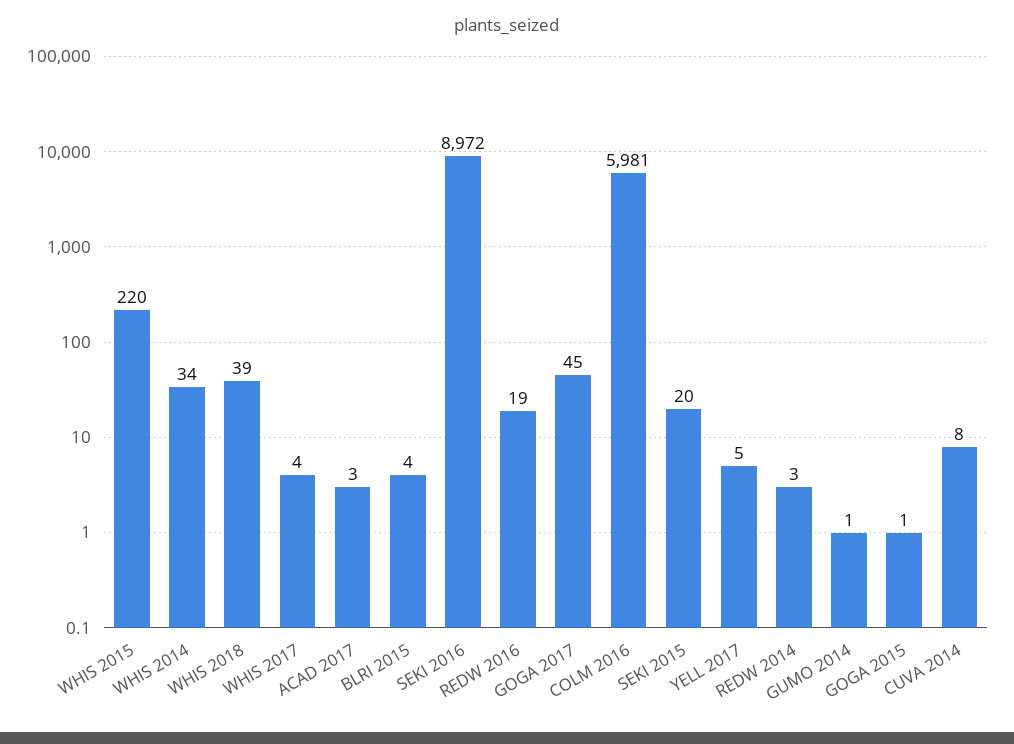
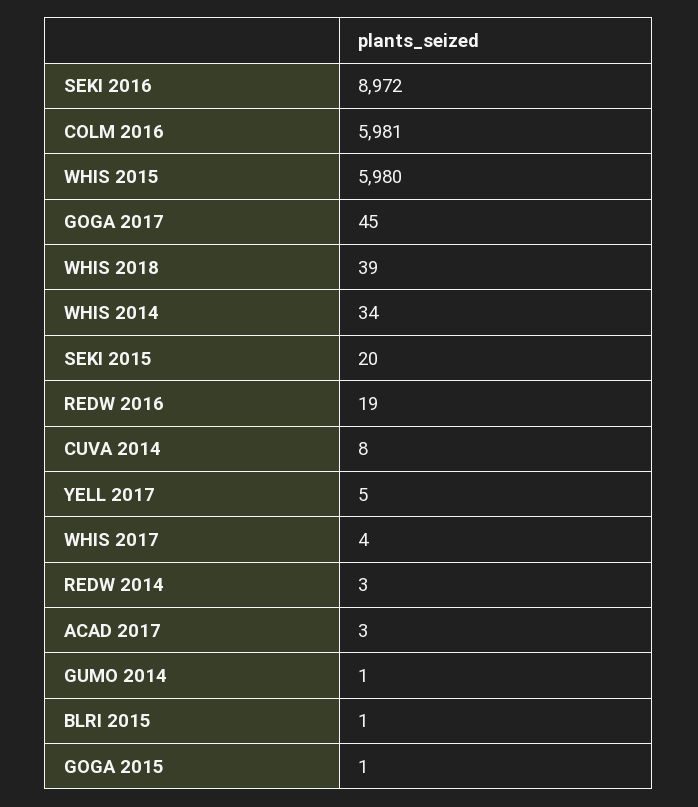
WHIS 2015: 220 -> 5980
BLRI 2015: 4 -> 1

